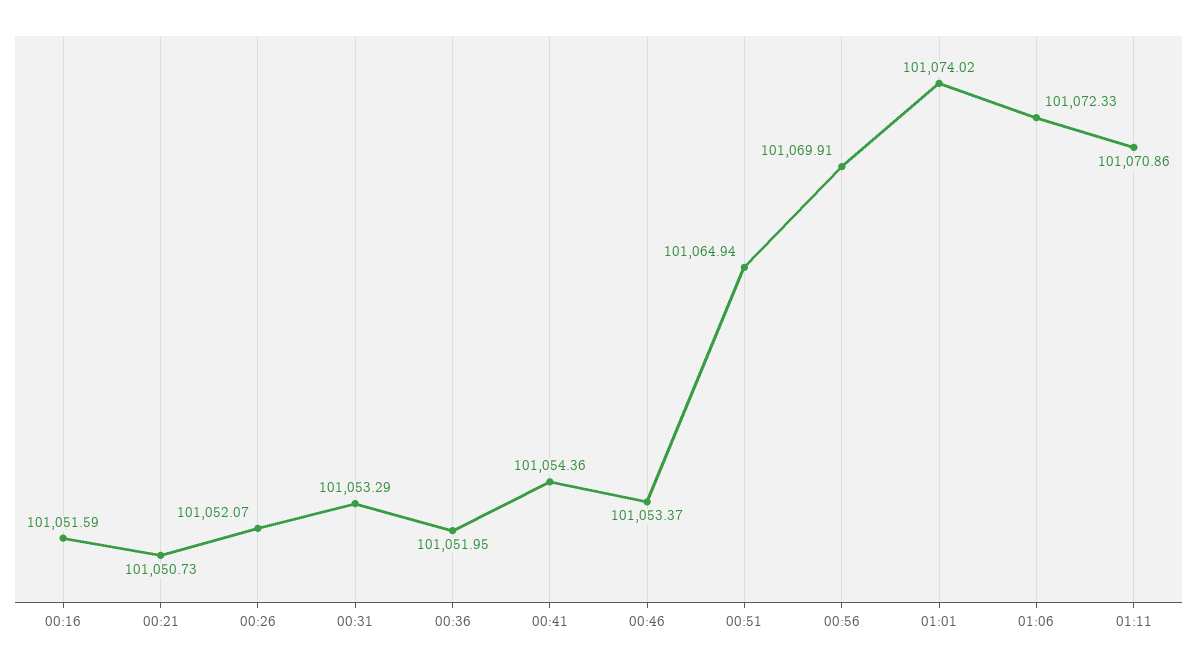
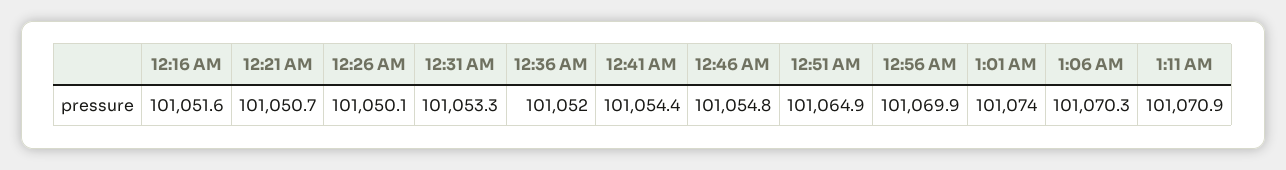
00:26: 101052.07 -> 101050.1
00:46: 101053.37 -> 101054.8
01:06: 101072.33 -> 101070.3

